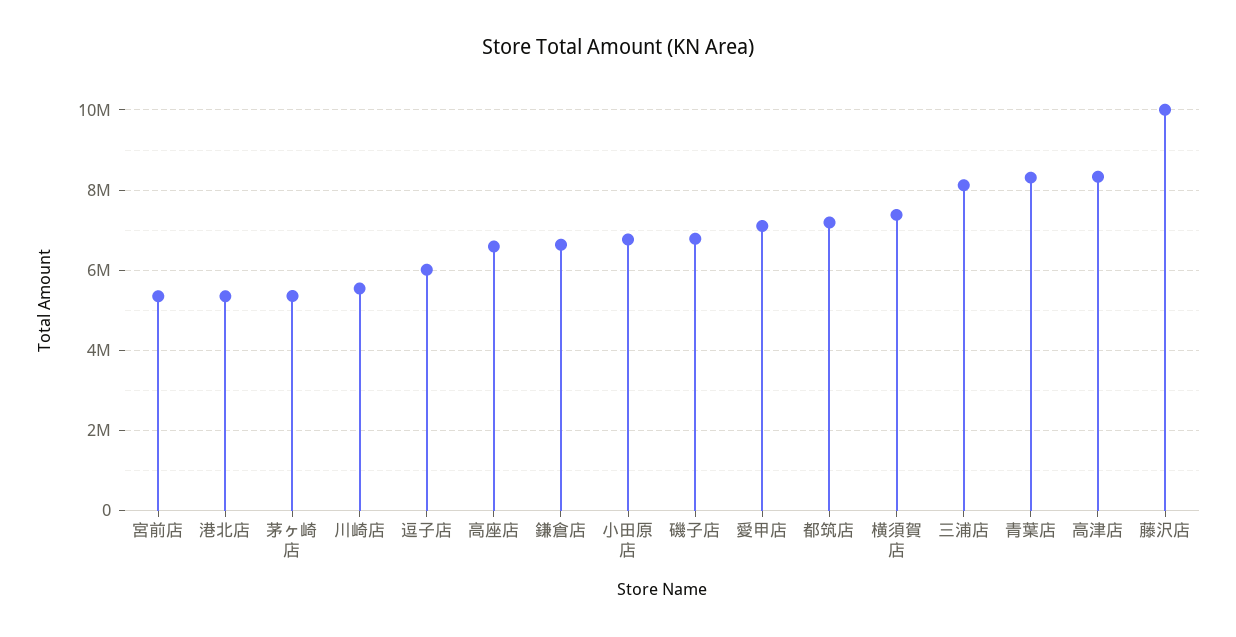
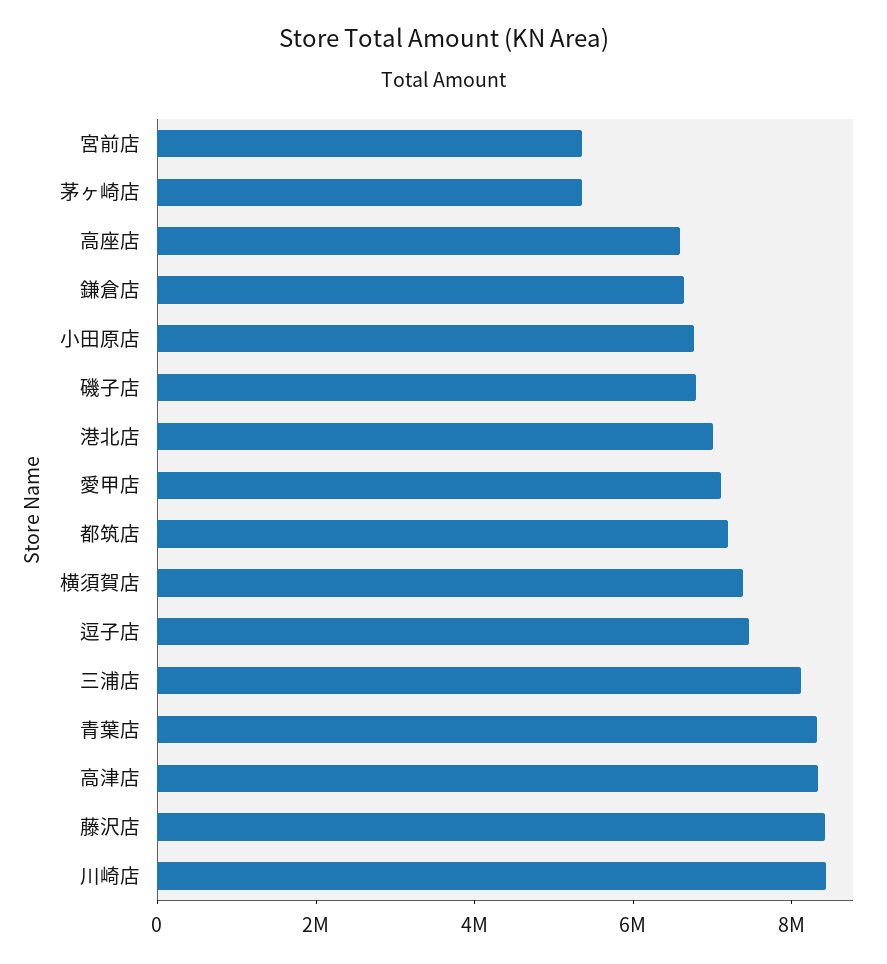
港北店: 5400000 -> 7000000
川崎店: 5600000 -> 8500000
逗子店: 6000000 -> 7500000
藤沢店: 10000000 -> 8500000

